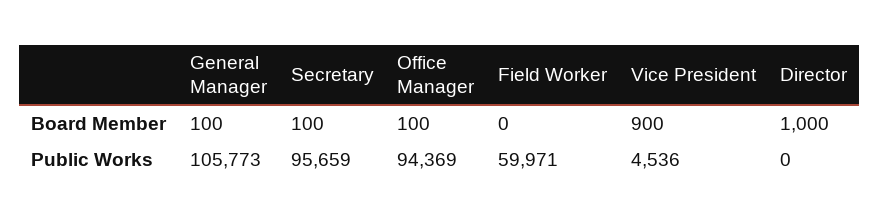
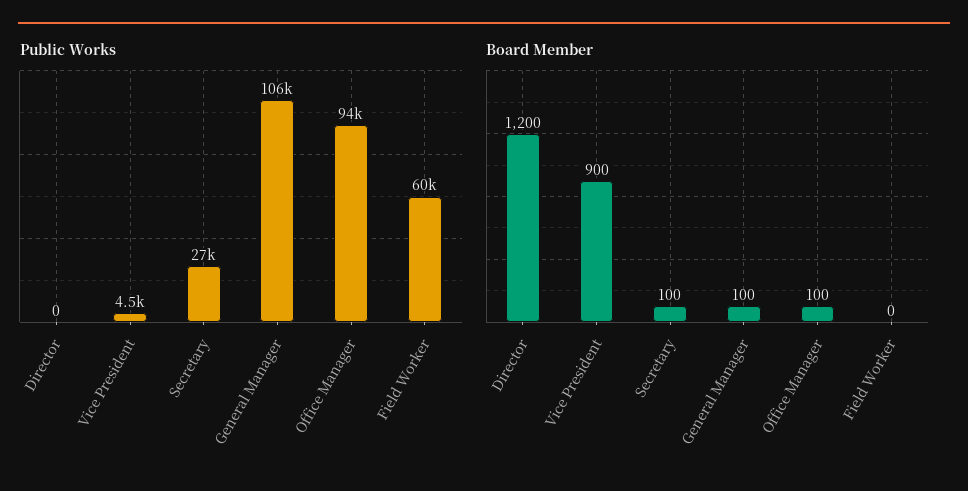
Board Member, Director: 1000 -> 1200
Public Works, Secretary: 95659 -> 27000

